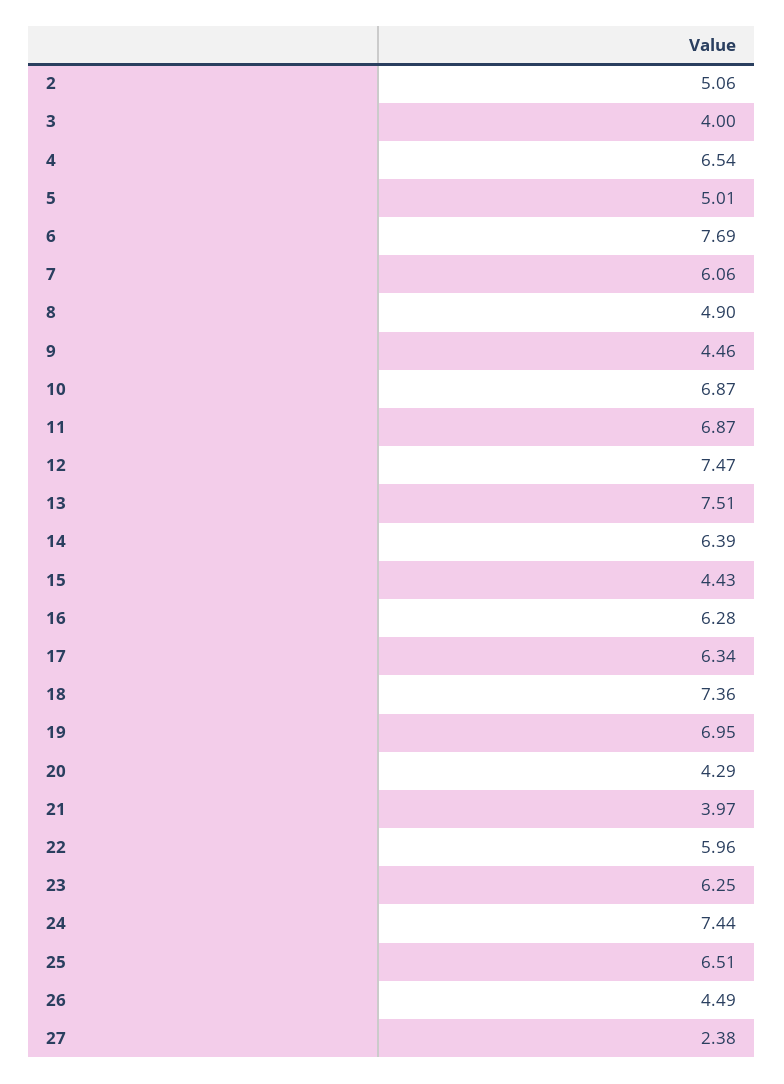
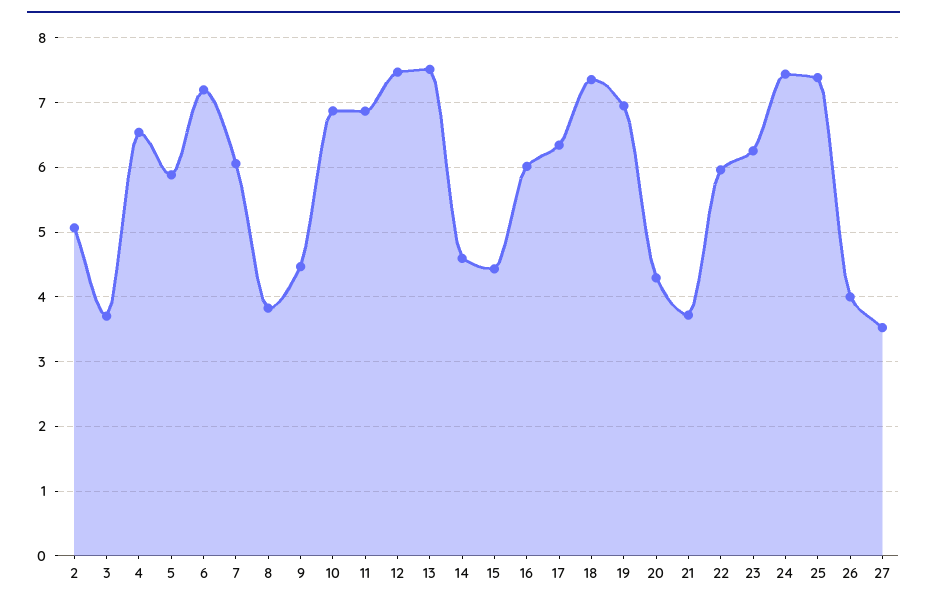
3: 4 -> 3.7
5: 5.01 -> 5.9
6: 7.69 -> 7.2
8: 4.9 -> 3.8
14: 6.39 -> 4.6
16: 6.28 -> 6
21: 3.97 -> 3.7
25: 6.51 -> 7.4
26: 4.49 -> 4
27: 2.38 -> 3.5

